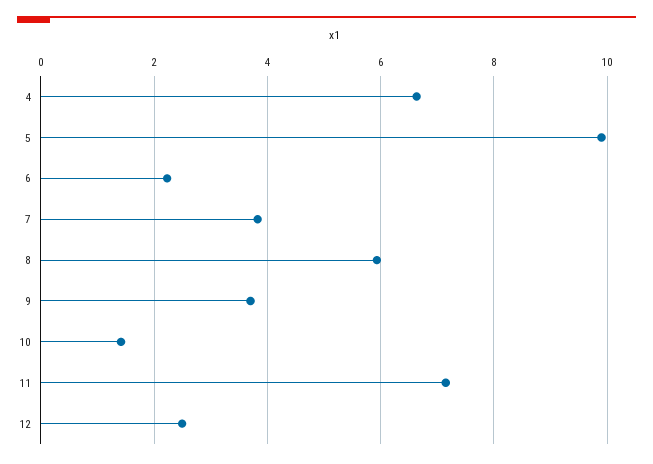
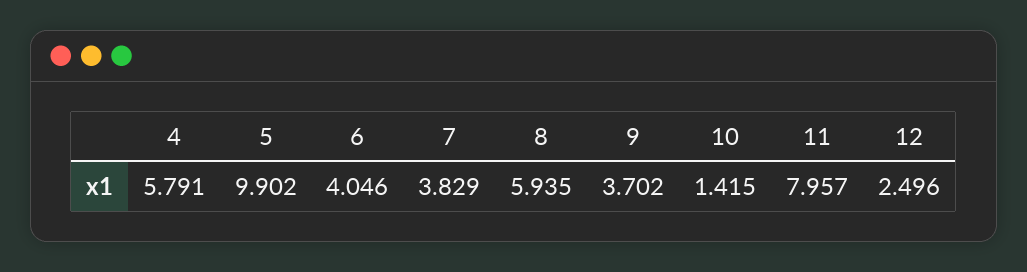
4: 6.6 -> 5.791
6: 2.2 -> 4.046
11: 7.2 -> 7.957

